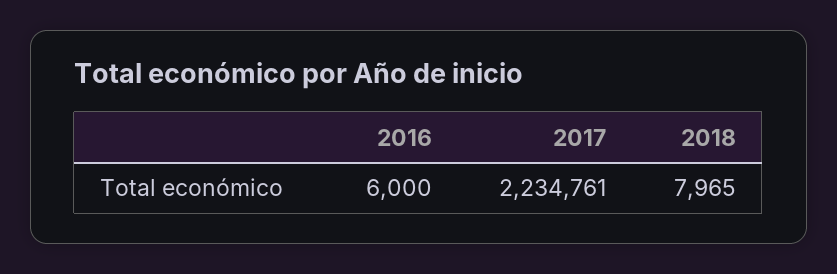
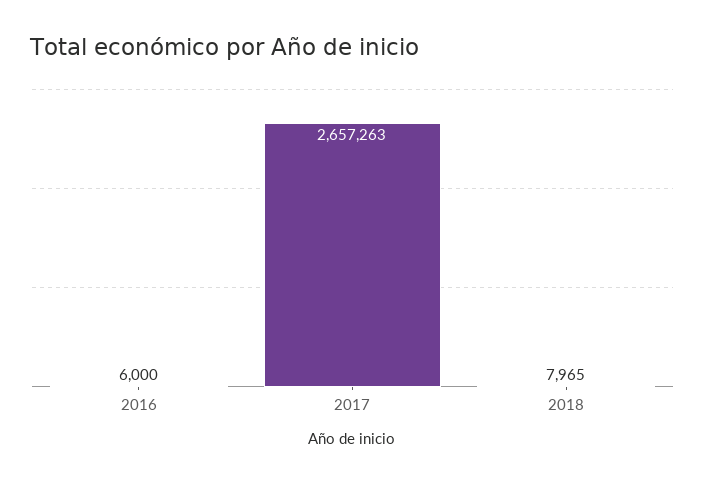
2017: 2234761 -> 2657263

